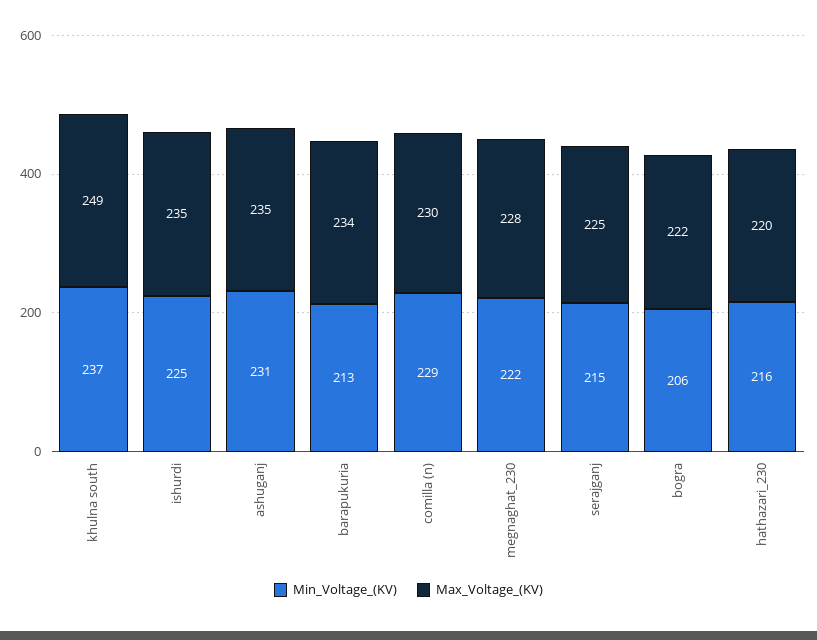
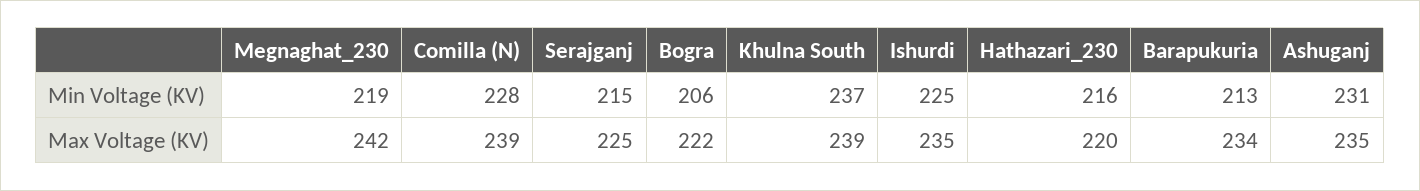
Max_Voltage_(KV), khulna south: 249 -> 239
Min_Voltage_(KV), comilla (n): 229 -> 228
Max_Voltage_(KV), comilla (n): 230 -> 239
Min_Voltage_(KV), megnaghat_230: 222 -> 219
Max_Voltage_(KV), megnaghat_230: 228 -> 242

